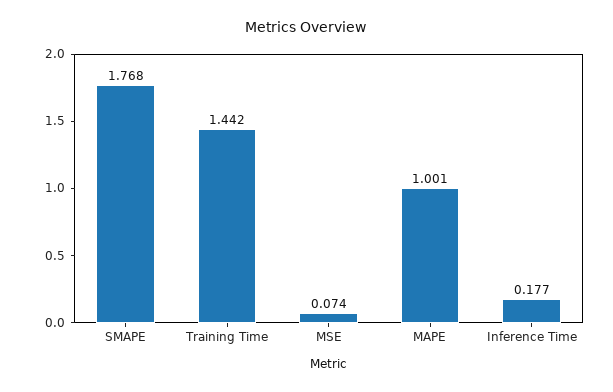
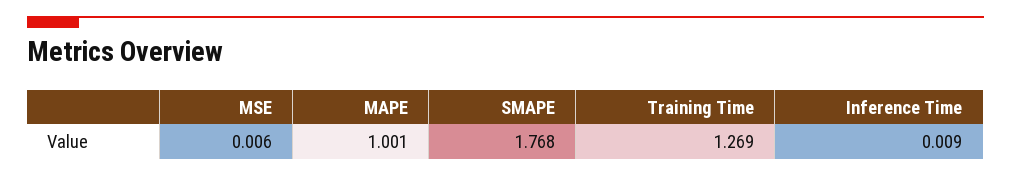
Training Time: 1.442 -> 1.269
MSE: 0.074 -> 0.006
Inference Time: 0.177 -> 0.009

